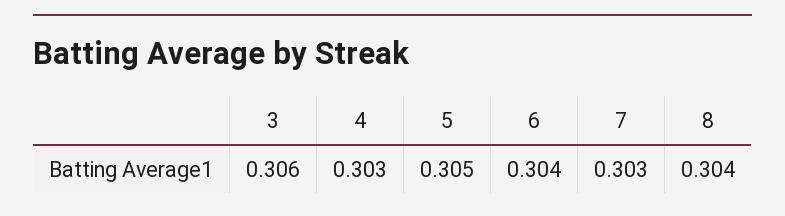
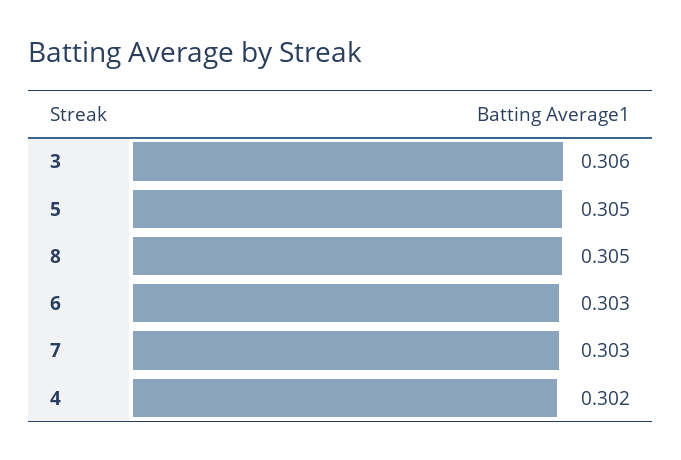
4: 0.303 -> 0.302
6: 0.304 -> 0.303
8: 0.304 -> 0.305

